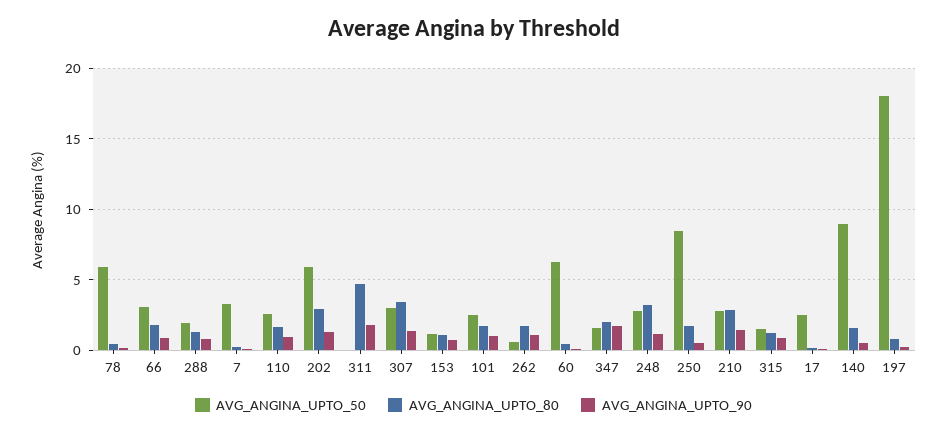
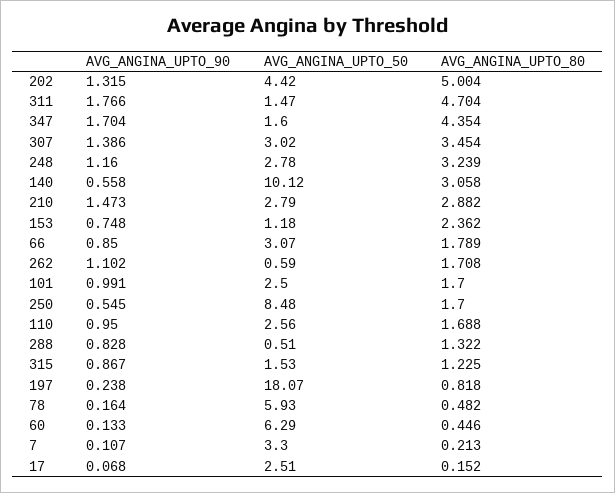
AVG_ANGINA_UPTO_50, 288: 2 -> 0.51
AVG_ANGINA_UPTO_50, 202: 6 -> 4.42
AVG_ANGINA_UPTO_80, 202: 3 -> 5.004
AVG_ANGINA_UPTO_50, 311: 0 -> 1.47
AVG_ANGINA_UPTO_80, 153: 1 -> 2.362
AVG_ANGINA_UPTO_80, 347: 2 -> 4.354
AVG_ANGINA_UPTO_50, 140: 9 -> 10.12
AVG_ANGINA_UPTO_80, 140: 1.5 -> 3.058

